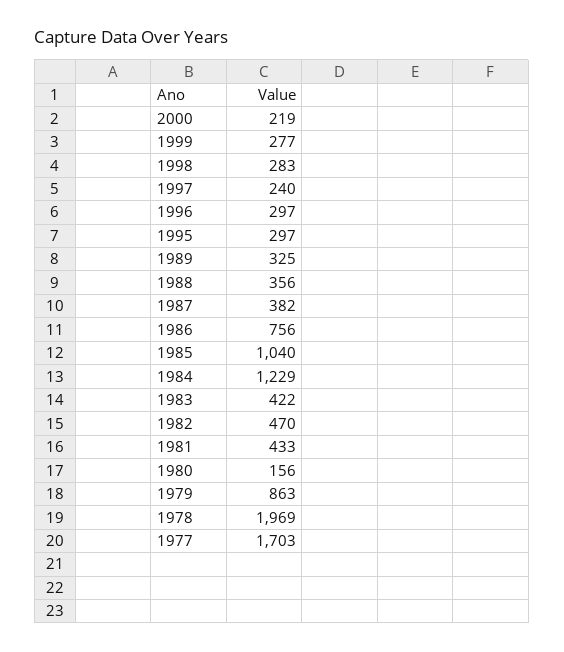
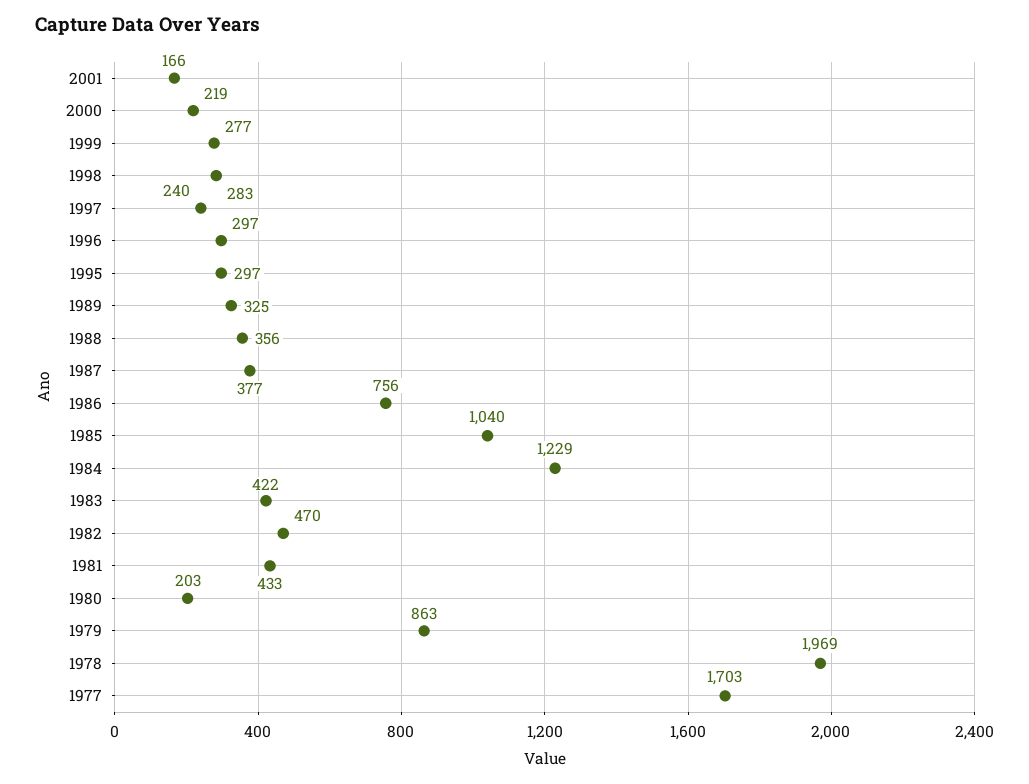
1987: 382 -> 377
1980: 156 -> 203
2001: none -> 166

